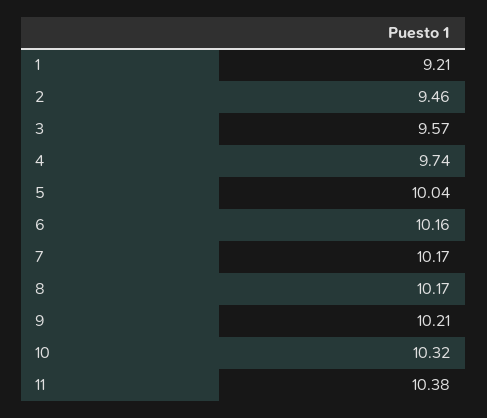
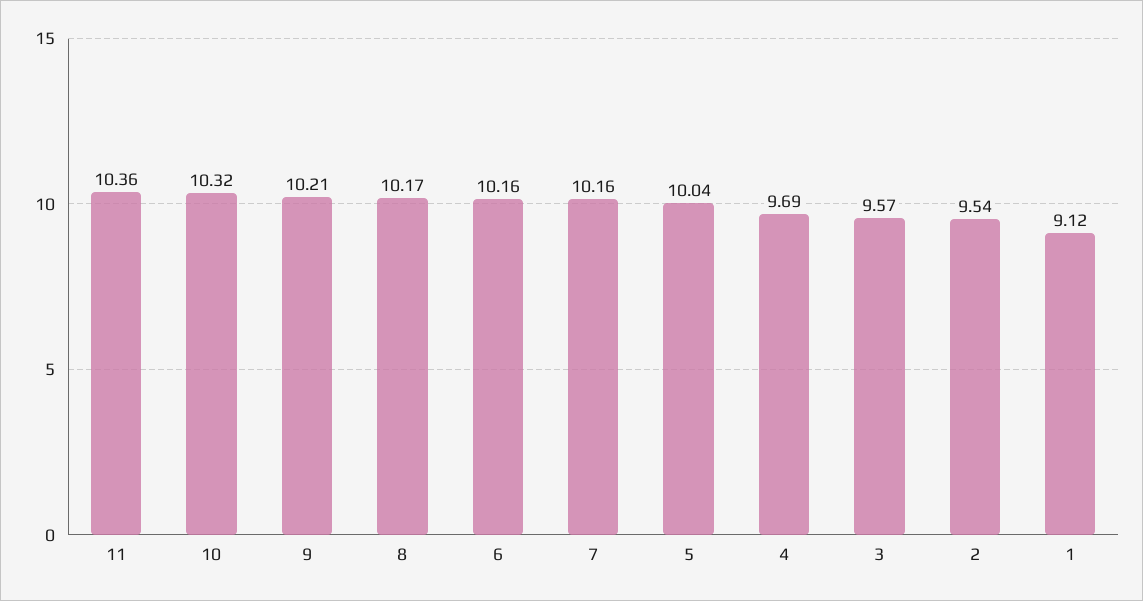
1: 9.21 -> 9.12
2: 9.46 -> 9.54
4: 9.74 -> 9.69
7: 10.17 -> 10.16
11: 10.38 -> 10.36

